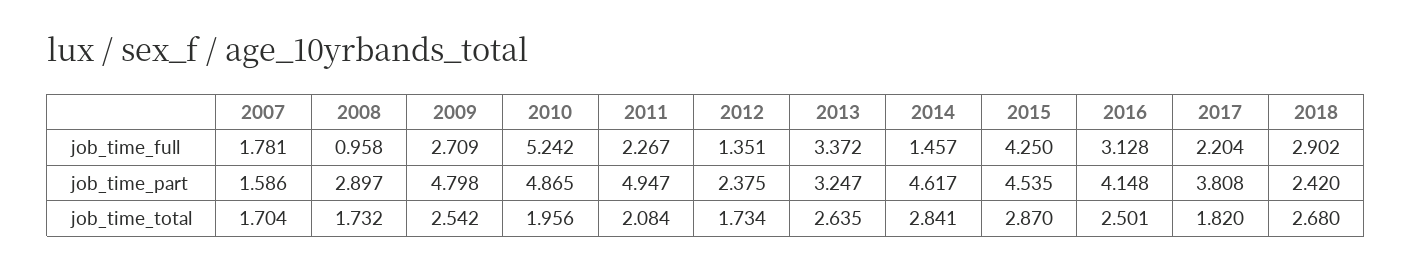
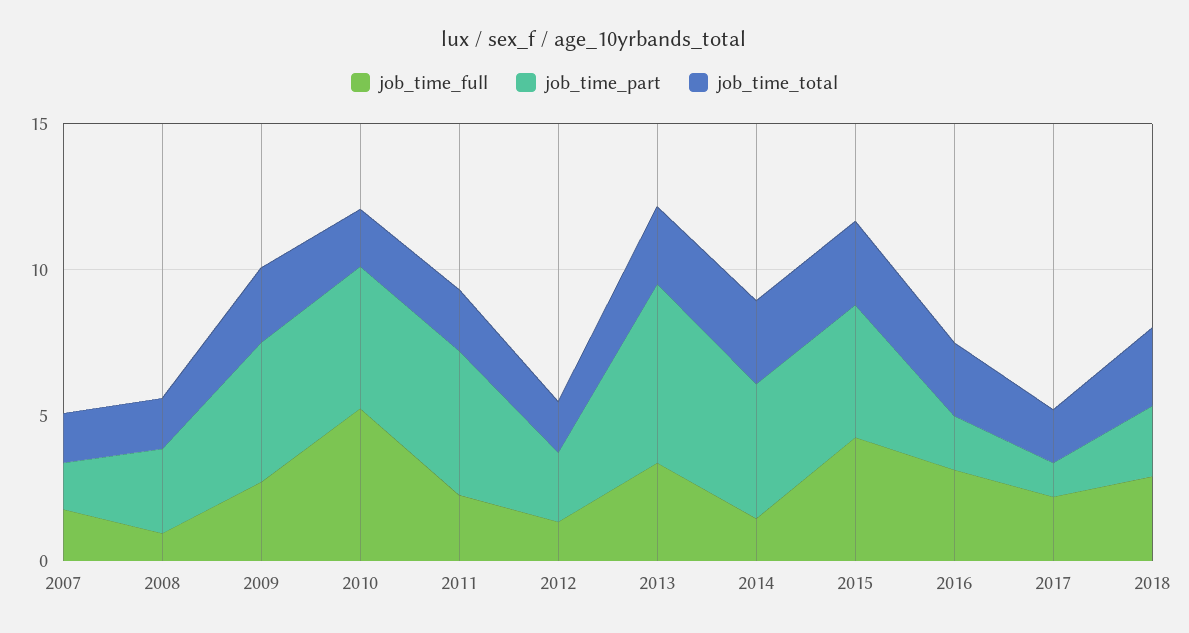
job_time_part, 2013: 3.247 -> 6
job_time_part, 2016: 4.148 -> 2
job_time_part, 2017: 3.808 -> 1

